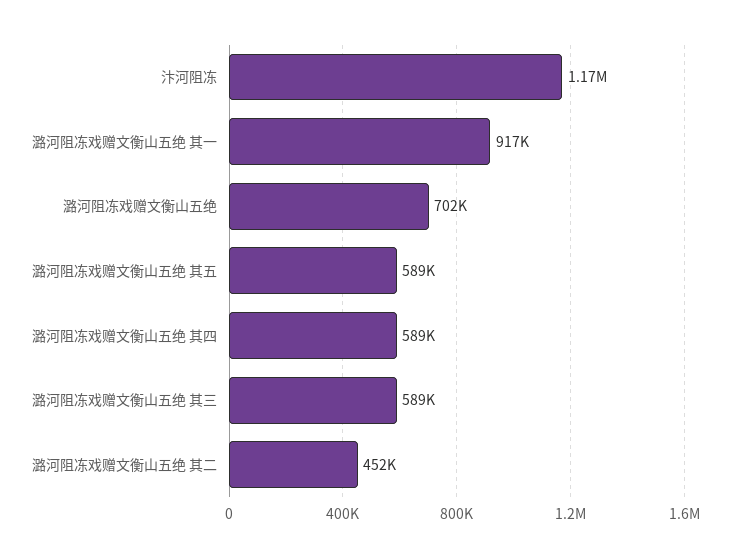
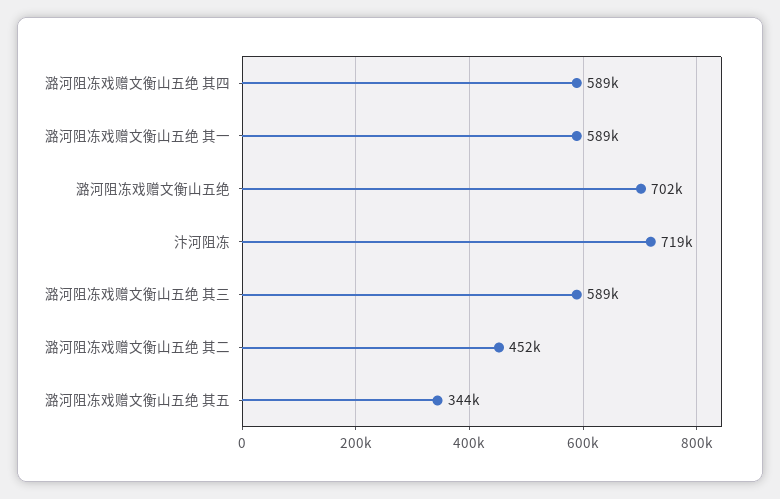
汴河阻冻: 1170000 -> 719000
潞河阻冻戏赠文衡山五绝 其一: 917000 -> 589000
潞河阻冻戏赠文衡山五绝 其五: 589000 -> 344000

